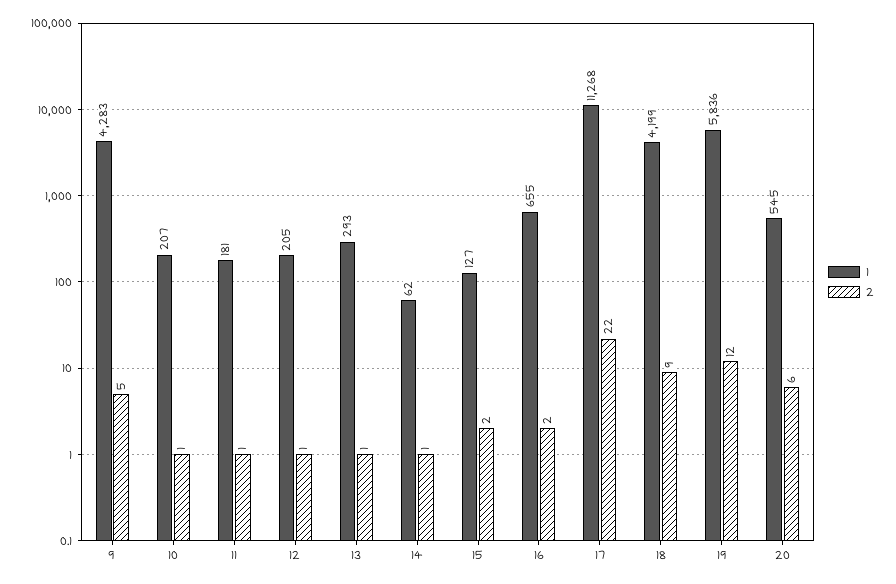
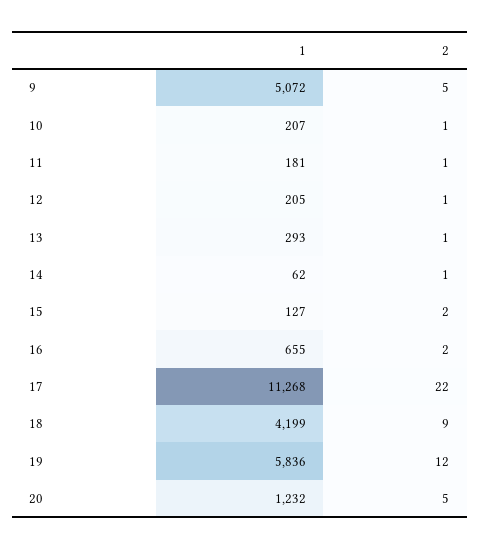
1, 9: 4283 -> 5072
1, 20: 545 -> 1232
2, 20: 6 -> 5

